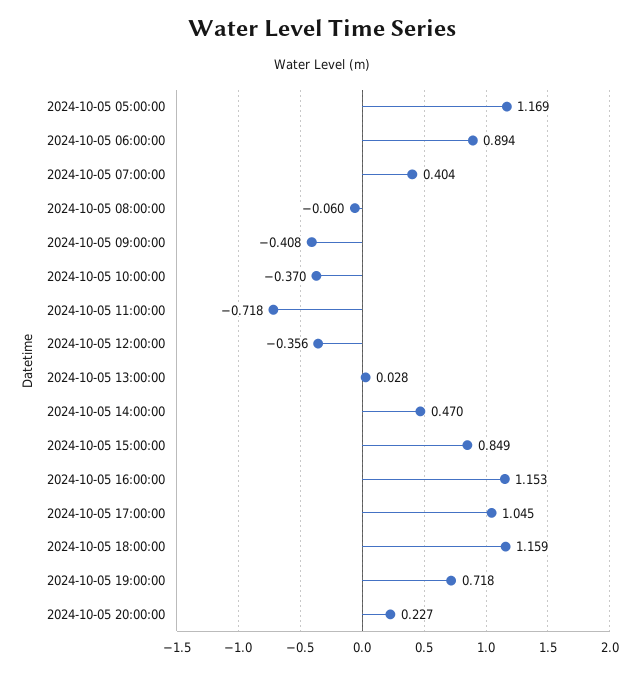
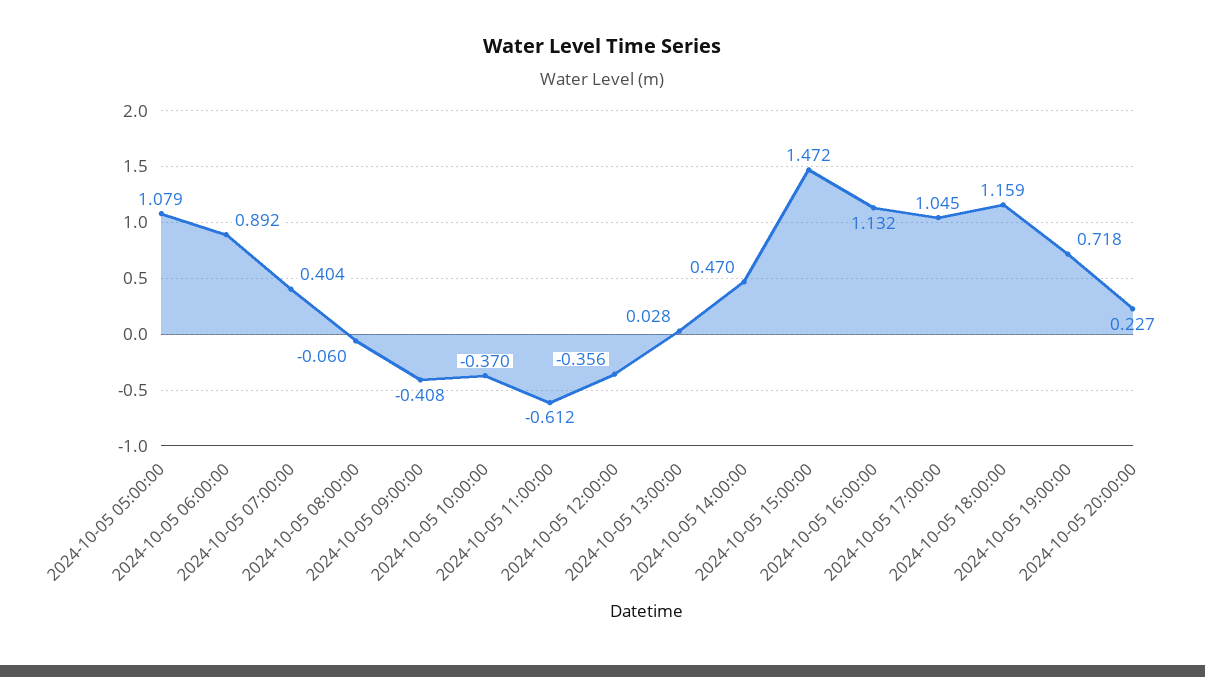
2024-10-05 05:00:00: 1.169 -> 1.079
2024-10-05 06:00:00: 0.894 -> 0.892
2024-10-05 11:00:00: -0.718 -> -0.612
2024-10-05 15:00:00: 0.849 -> 1.472
2024-10-05 16:00:00: 1.153 -> 1.132

